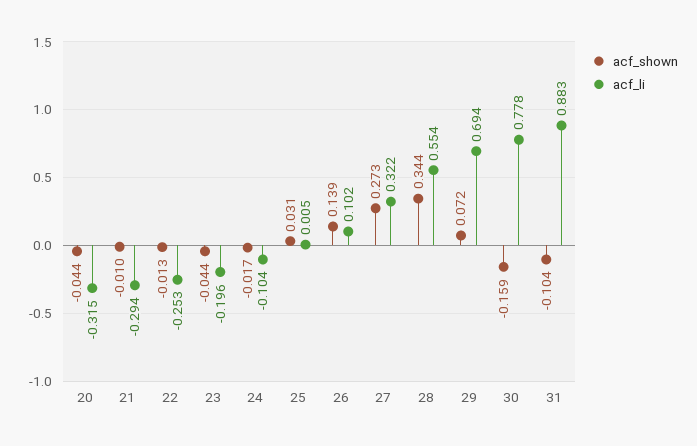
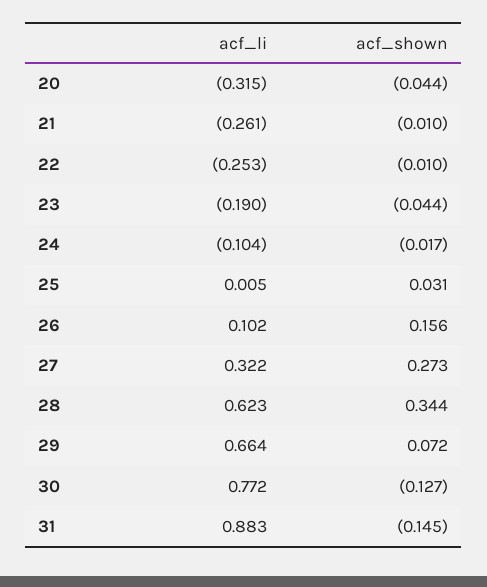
acf_li, 21: -0.294 -> -0.261
acf_shown, 22: -0.013 -> -0.01
acf_li, 23: -0.196 -> -0.19
acf_shown, 26: 0.139 -> 0.156
acf_li, 28: 0.554 -> 0.623
acf_li, 29: 0.694 -> 0.664
acf_shown, 30: -0.159 -> -0.127
acf_li, 30: 0.778 -> 0.772
acf_shown, 31: -0.104 -> -0.145

